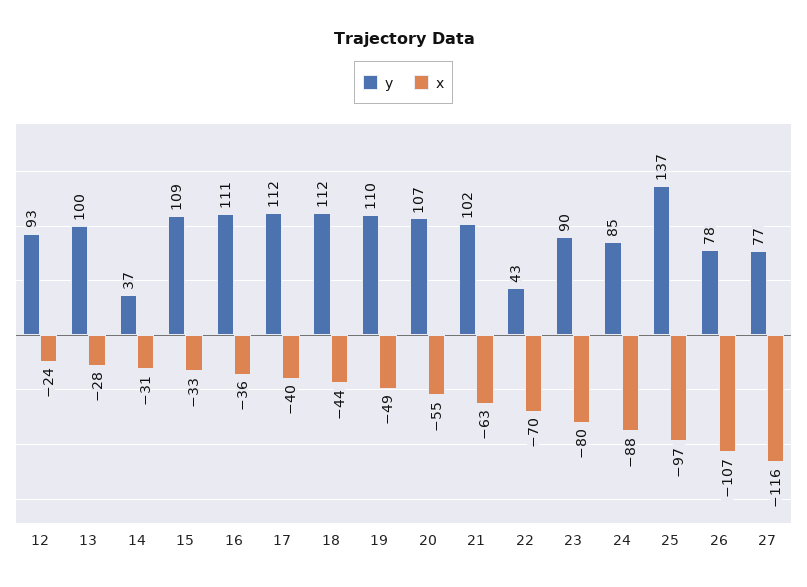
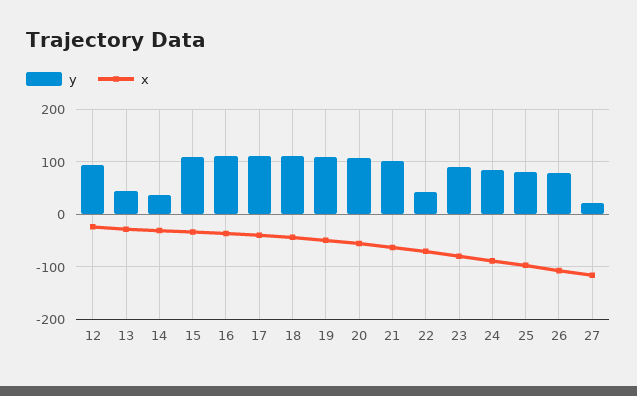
y, 13: 100 -> 40
y, 25: 137 -> 80
y, 27: 77 -> 20

